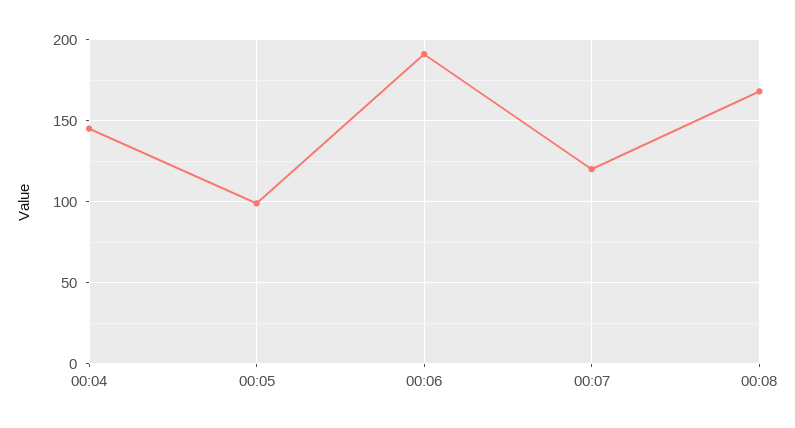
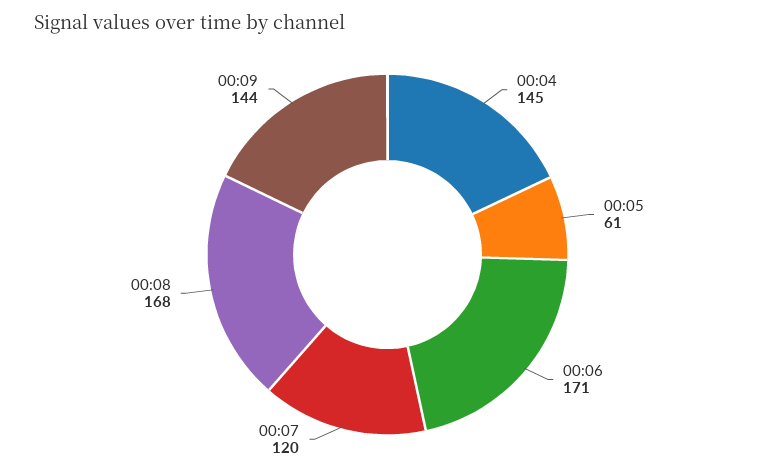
00:05: 100 -> 61
00:06: 190 -> 171
00:09: none -> 144

